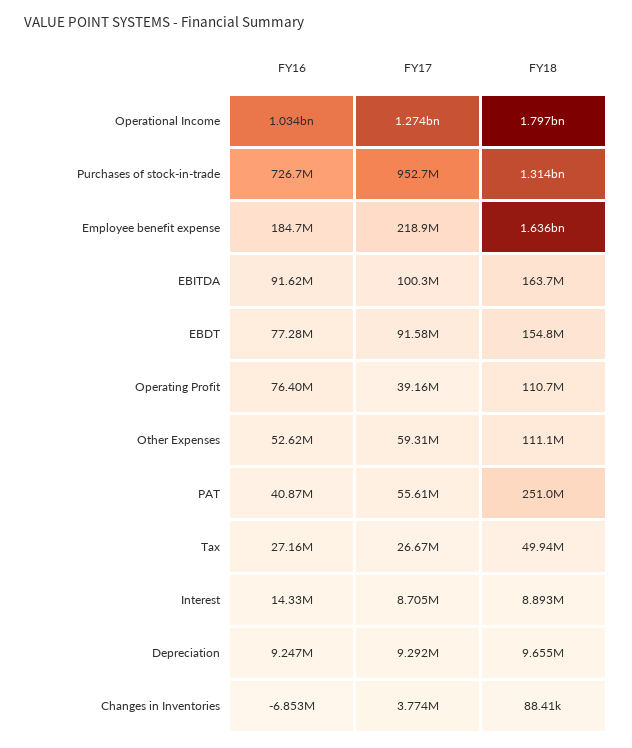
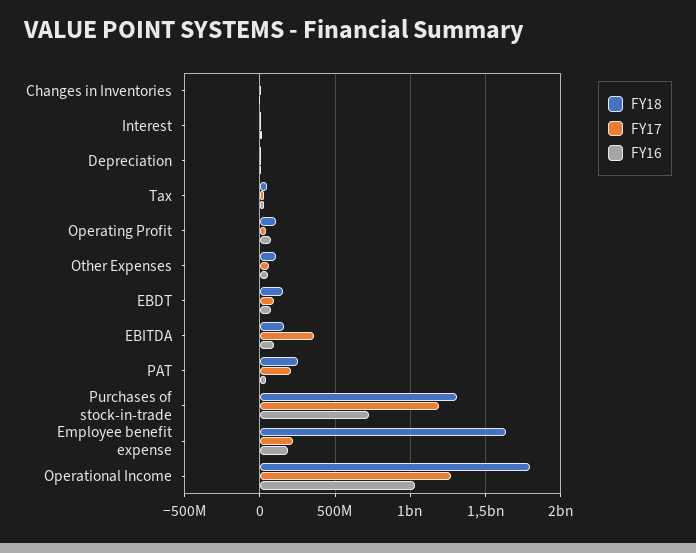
FY17, Purchases of stock-in-trade: 952700000 -> 1200000000
FY17, EBITDA: 100300000 -> 350000000
FY17, PAT: 55610000 -> 200000000

